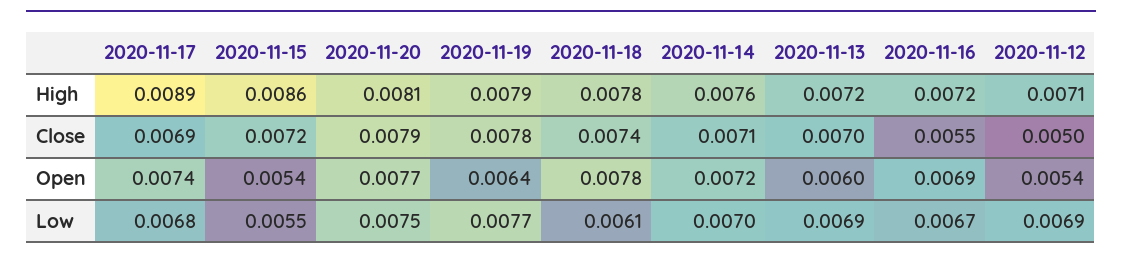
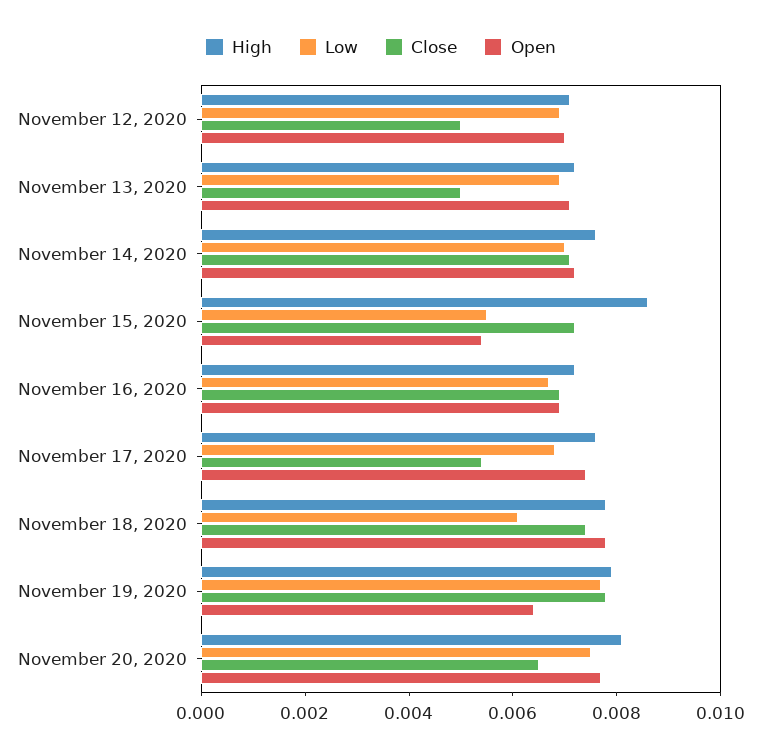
High, 2020-11-17: 0.0089 -> 0.0075
Close, 2020-11-17: 0.0069 -> 0.0055
Close, 2020-11-20: 0.0079 -> 0.0065
Close, 2020-11-13: 0.007 -> 0.005
Close, 2020-11-16: 0.0055 -> 0.007
Open, 2020-11-13: 0.006 -> 0.007
Open, 2020-11-12: 0.0054 -> 0.007

